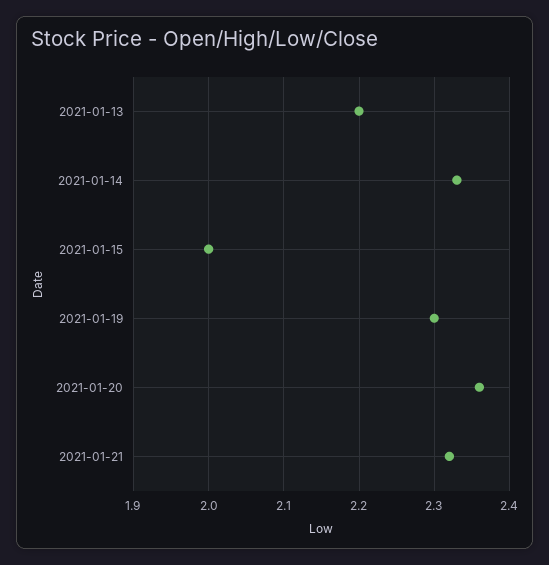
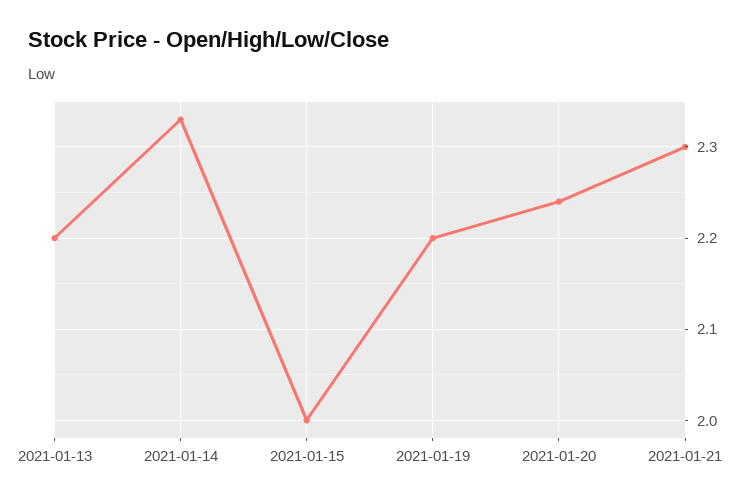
2021-01-19: 2.3 -> 2.2
2021-01-20: 2.36 -> 2.24
2021-01-21: 2.32 -> 2.3

